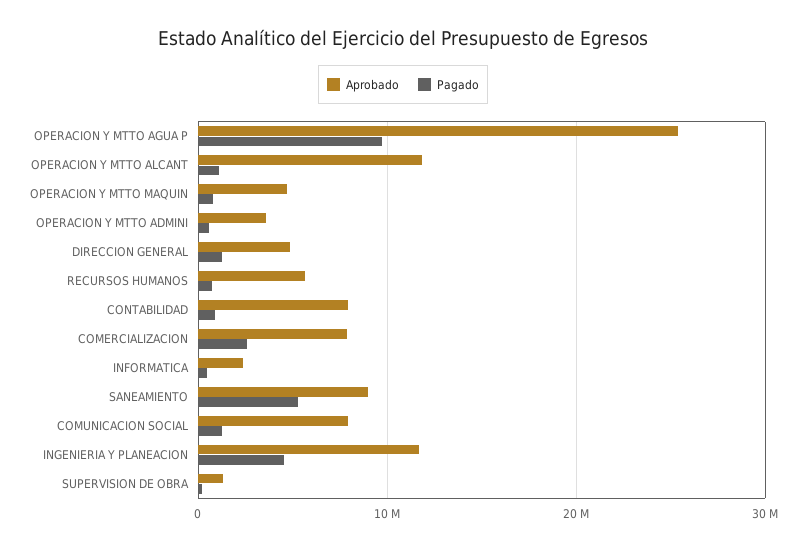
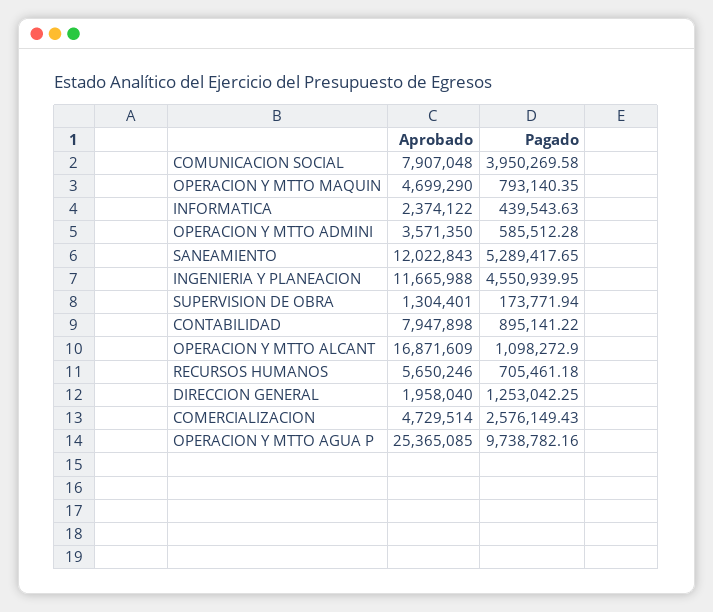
Aprobado, OPERACION Y MTTO ALCANT: 12000000 -> 16871609
Aprobado, DIRECCION GENERAL: 5000000 -> 1958040
Aprobado, COMERCIALIZACION: 8000000 -> 4729514
Aprobado, SANEAMIENTO: 9000000 -> 12022843
Pagado, COMUNICACION SOCIAL: 1000000 -> 3950269.58

